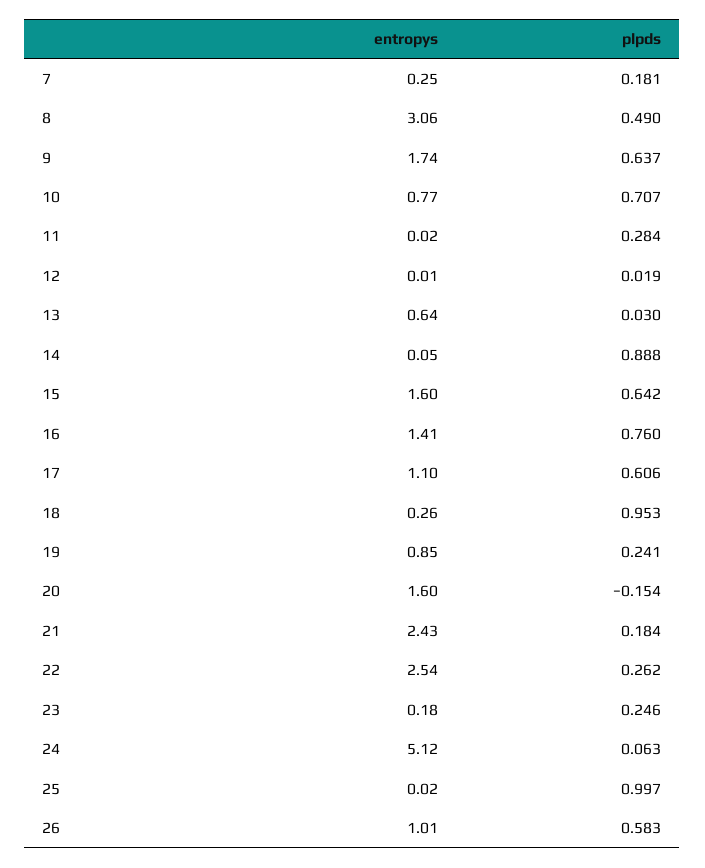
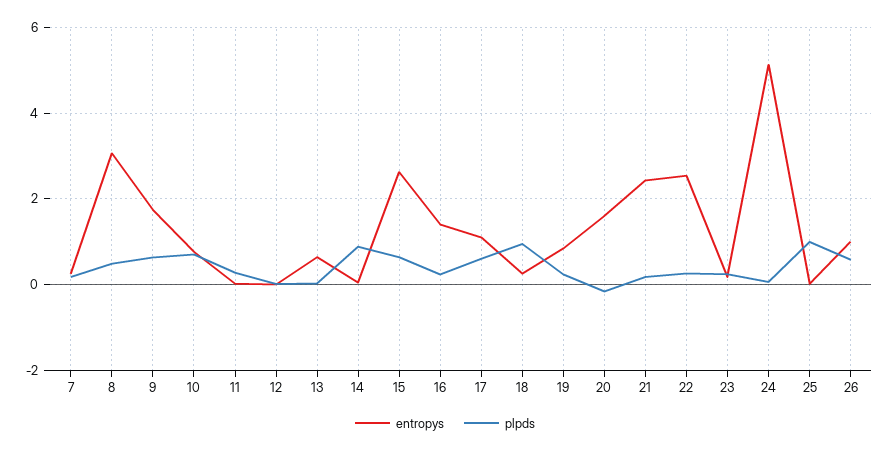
entropys, 15: 1.6 -> 2.6
plpds, 16: 0.76 -> 0.2

